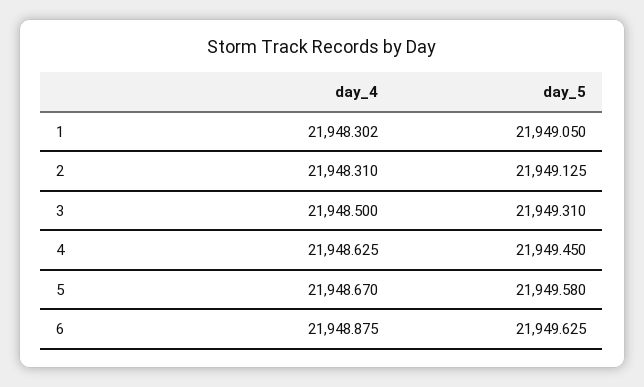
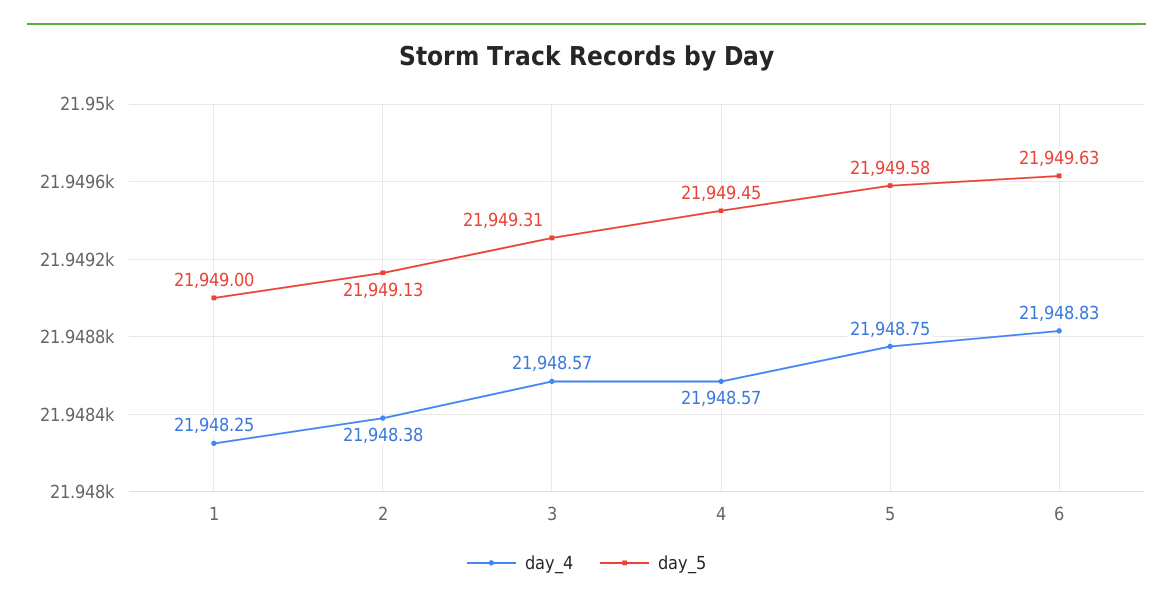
day_4, 1: 21948.302 -> 21948.25
day_5, 1: 21949.05 -> 21949
day_4, 2: 21948.31 -> 21948.38
day_4, 3: 21948.5 -> 21948.57
day_4, 4: 21948.625 -> 21948.57
day_4, 5: 21948.67 -> 21948.75
day_4, 6: 21948.875 -> 21948.83

